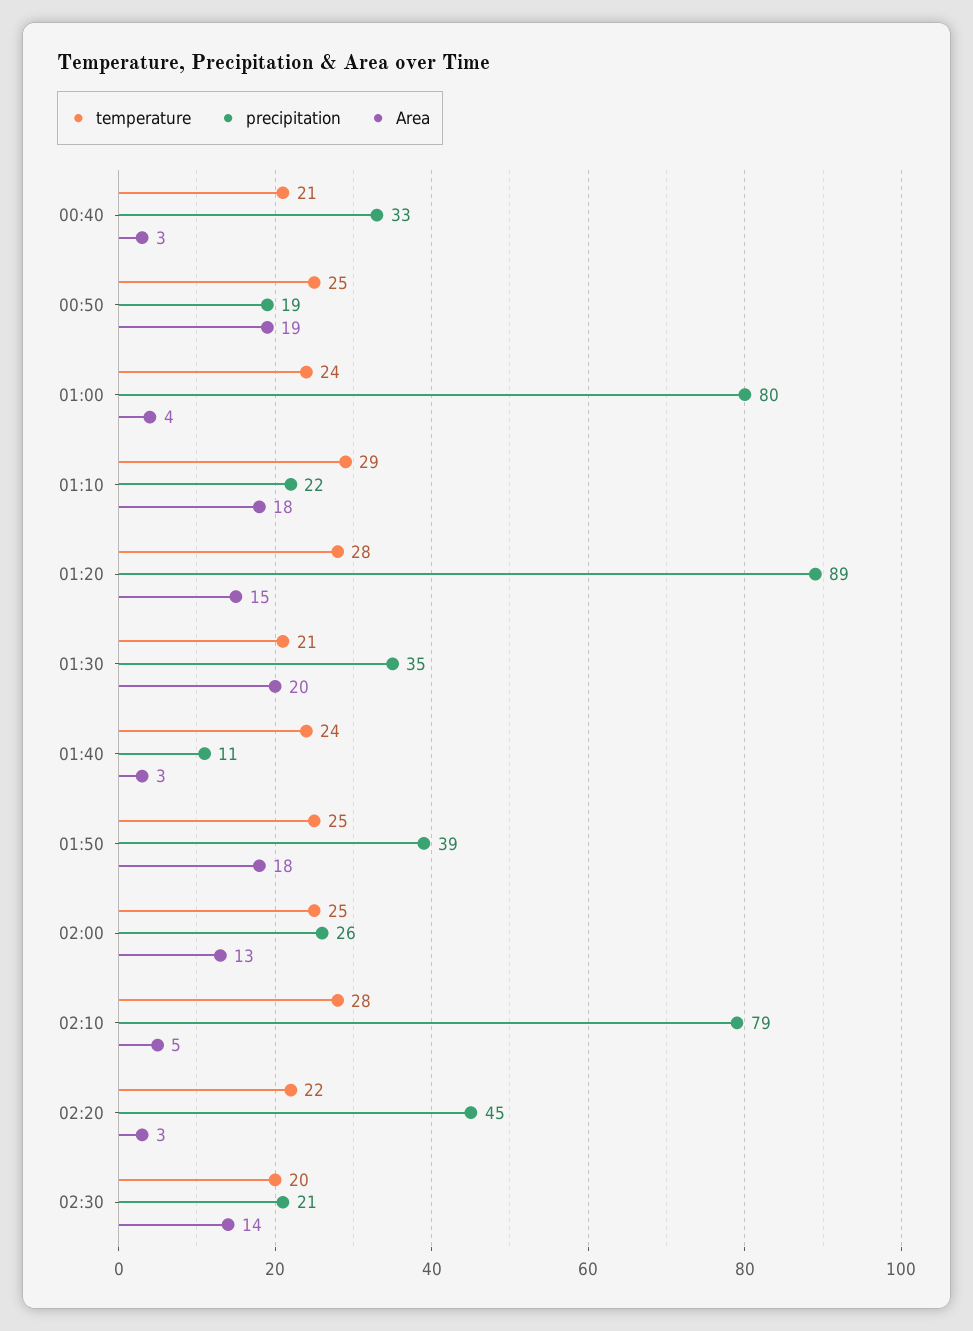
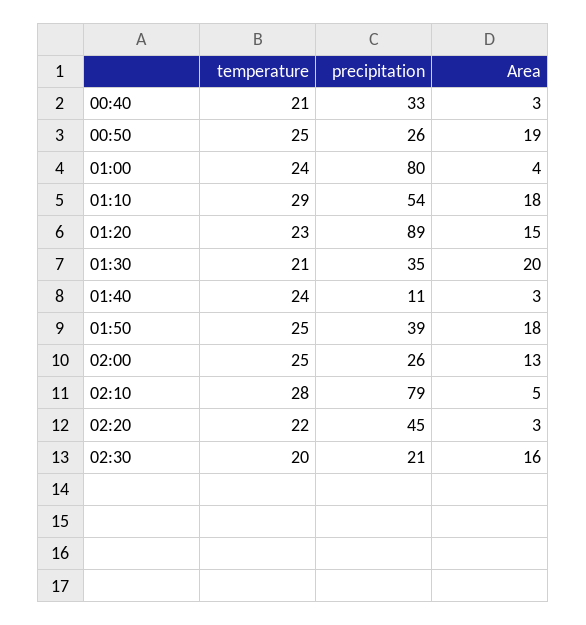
precipitation, 00:50: 19 -> 26
precipitation, 01:10: 22 -> 54
temperature, 01:20: 28 -> 23
Area, 02:30: 14 -> 16

